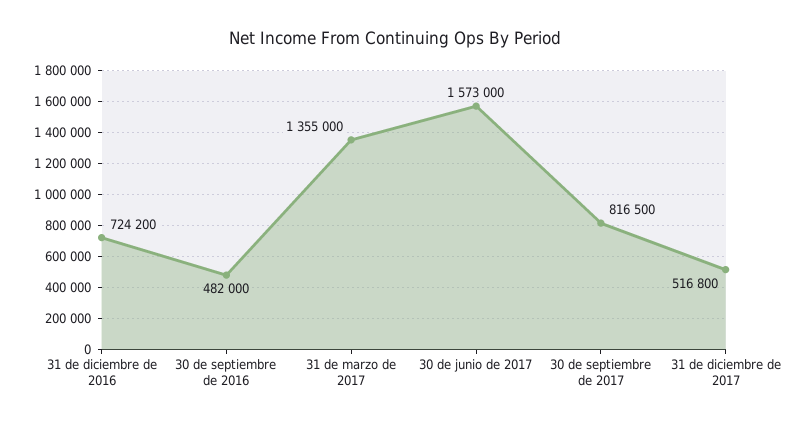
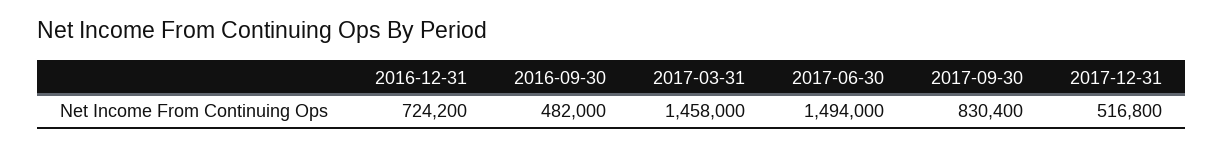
31 de marzo de 2017: 1355000 -> 1458000
30 de junio de 2017: 1573000 -> 1494000
30 de septiembre de 2017: 816500 -> 830400

